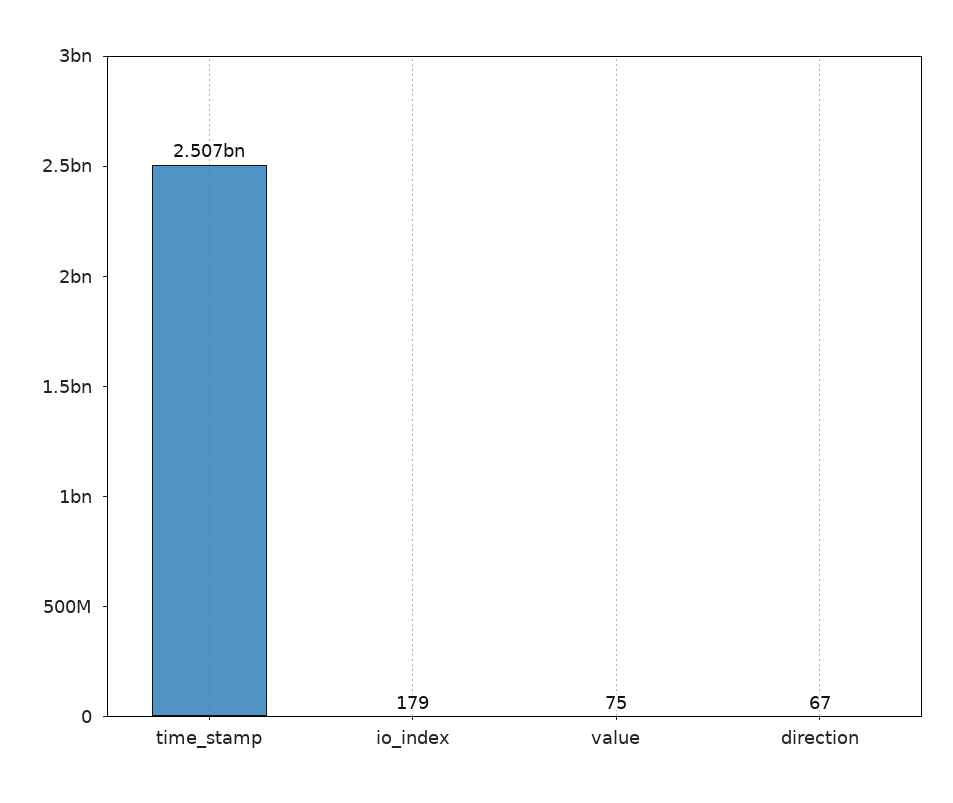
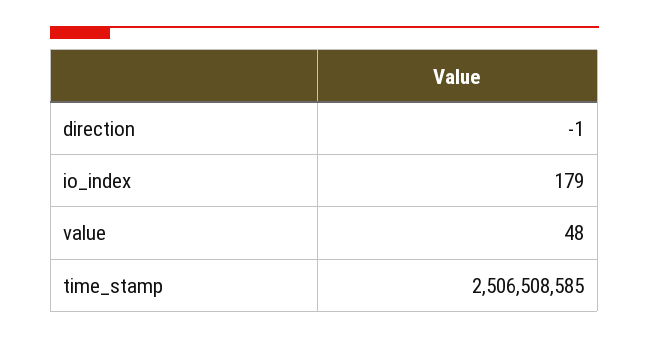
value: 75 -> 48
direction: 67 -> -1

